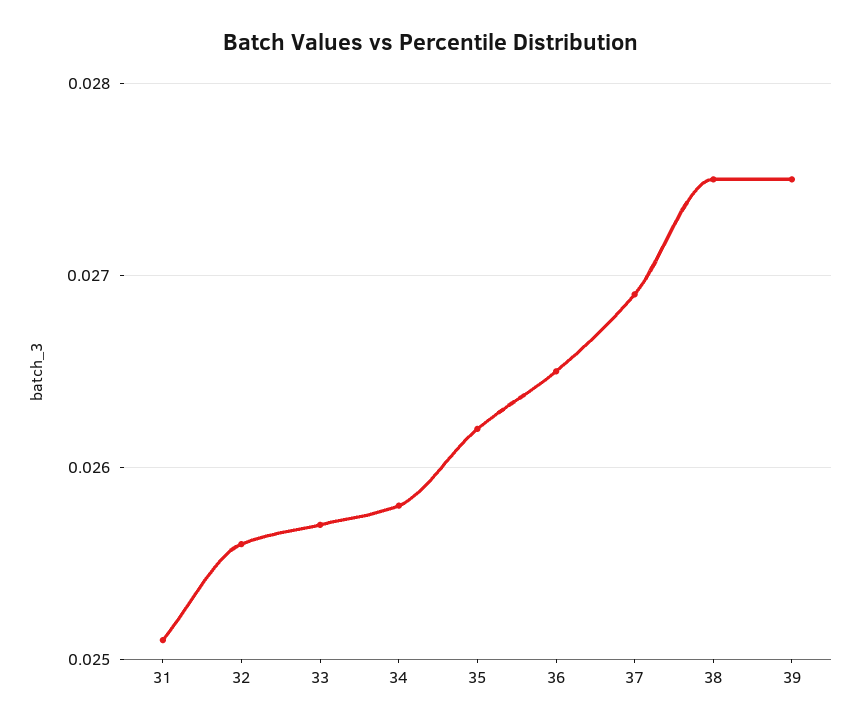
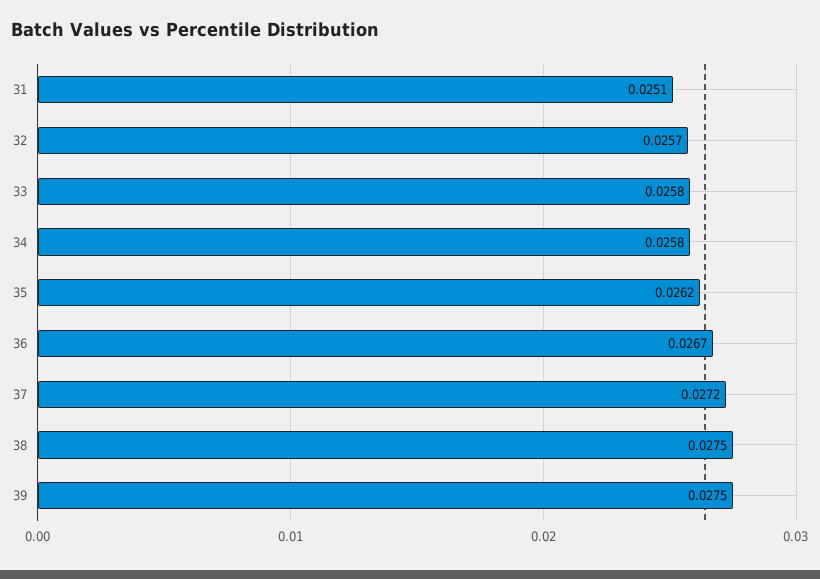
32: 0.0256 -> 0.0257
33: 0.0257 -> 0.0258
36: 0.0265 -> 0.0267
37: 0.0269 -> 0.0272

